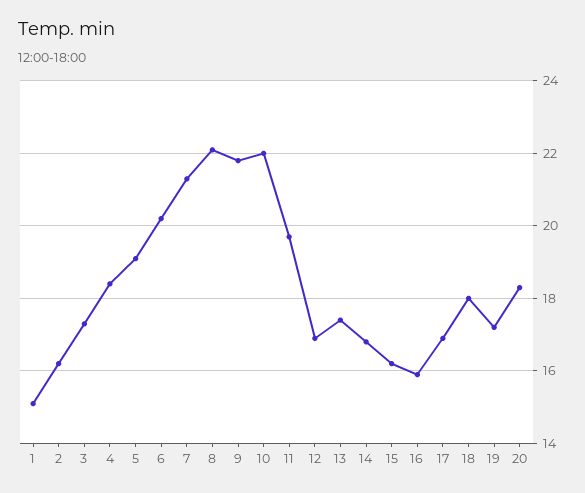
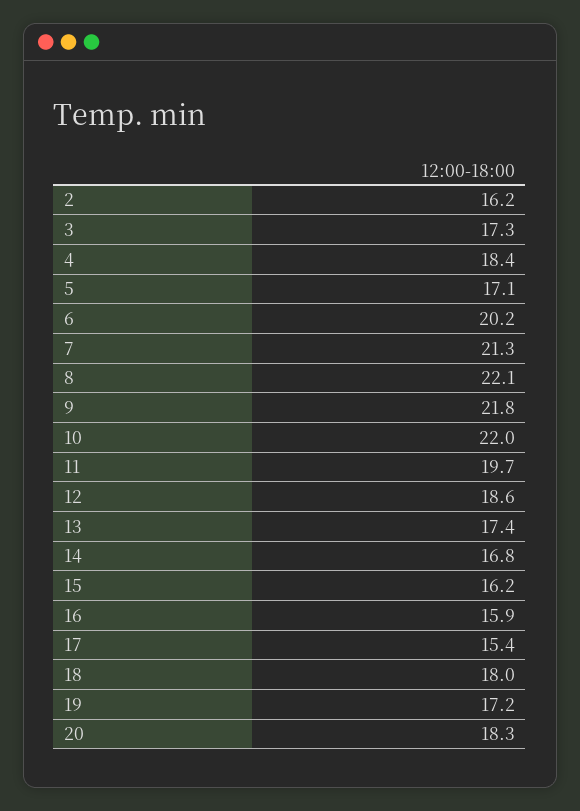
1: 15 -> none
5: 19 -> 17.1
12: 17 -> 18.6
17: 17 -> 15.4

